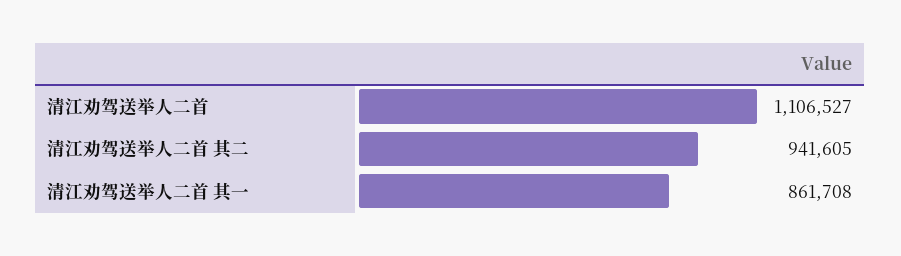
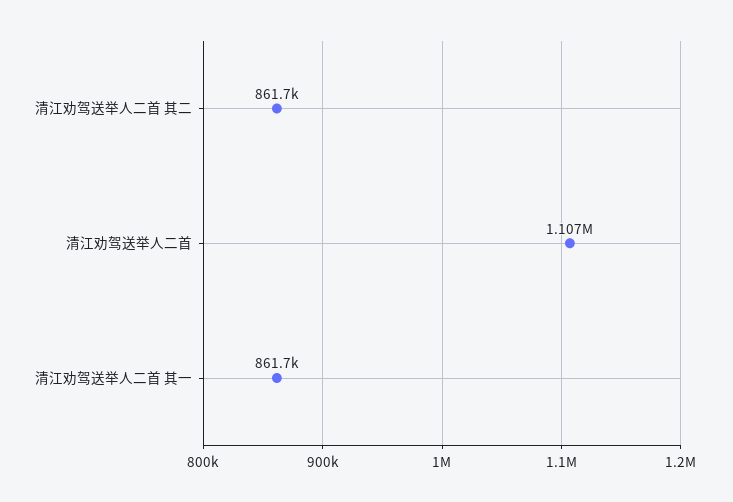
清江劝驾送举人二首 其二: 941605 -> 861700

